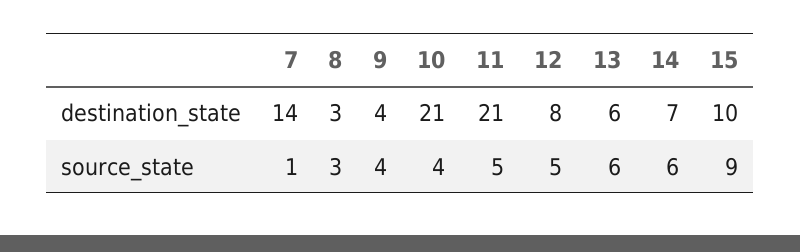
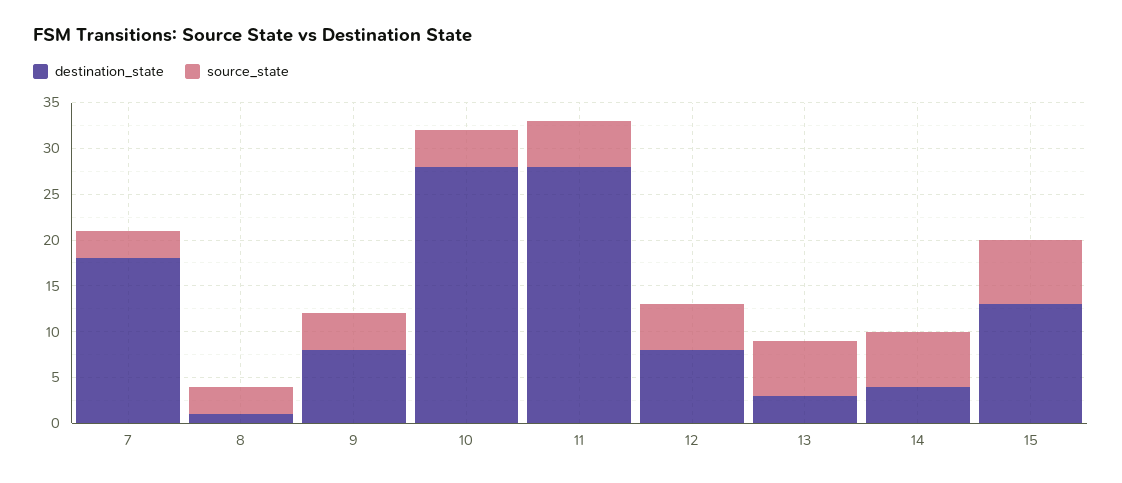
destination_state, 7: 14 -> 18
destination_state, 8: 3 -> 1
destination_state, 9: 4 -> 8
destination_state, 10: 21 -> 28
destination_state, 11: 21 -> 28
destination_state, 13: 6 -> 3
destination_state, 14: 7 -> 4
destination_state, 15: 10 -> 13
source_state, 7: 1 -> 3
source_state, 15: 9 -> 7

